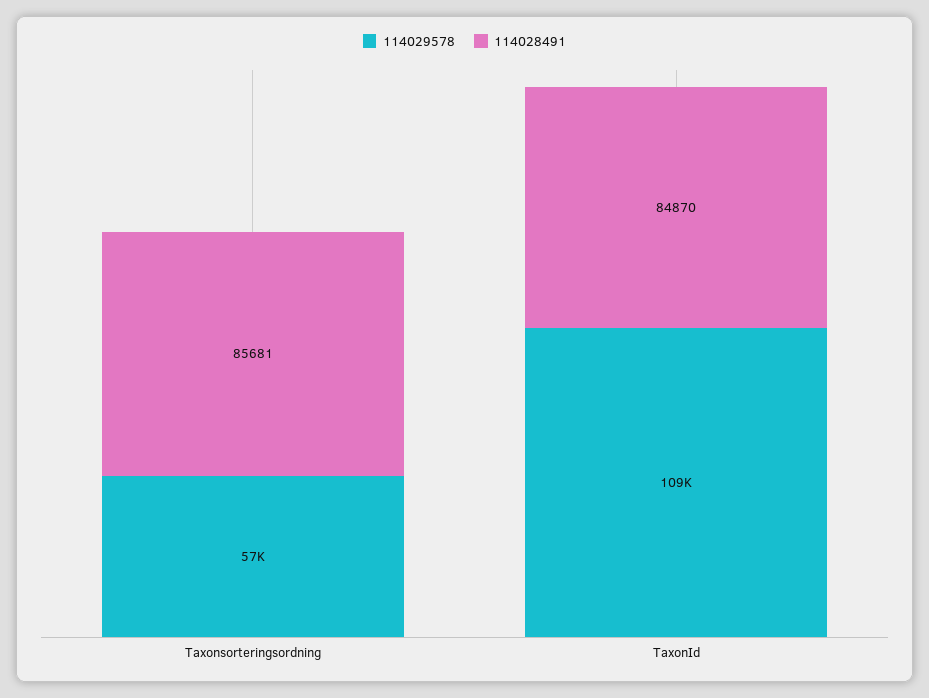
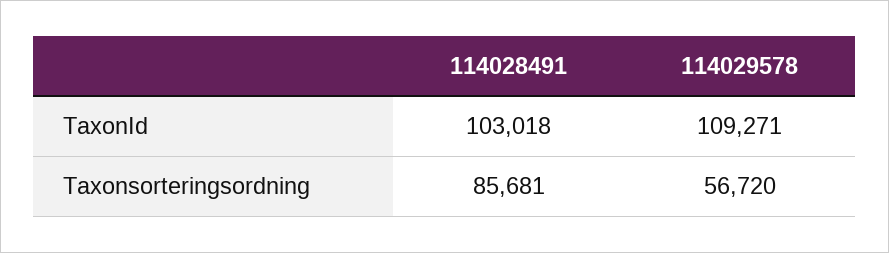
114028491, TaxonId: 84870 -> 103018

